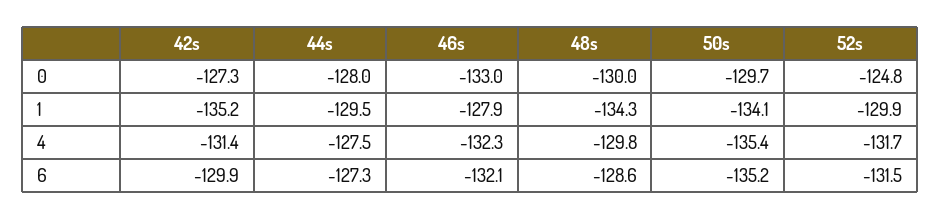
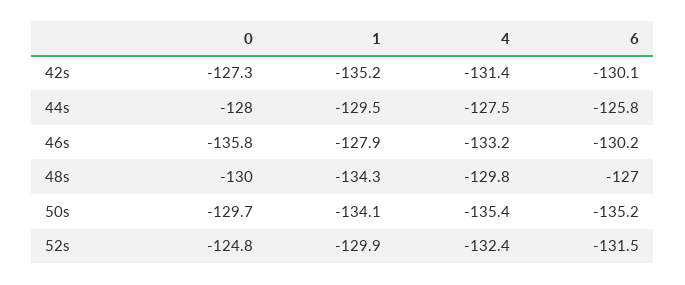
46s, 0: -133 -> -135.8
46s, 4: -132.3 -> -133.2
52s, 4: -131.7 -> -132.4
42s, 6: -129.9 -> -130.1
44s, 6: -127.3 -> -125.8
46s, 6: -132.1 -> -130.2
48s, 6: -128.6 -> -127

